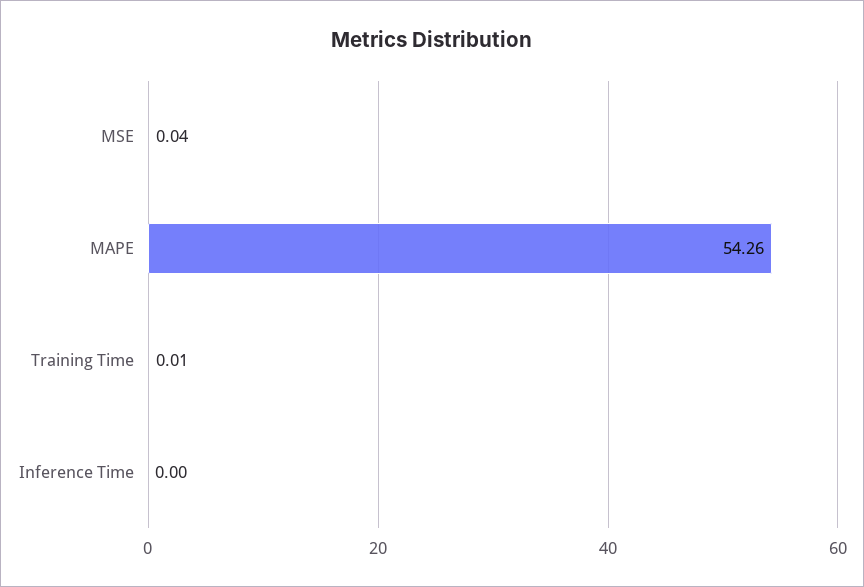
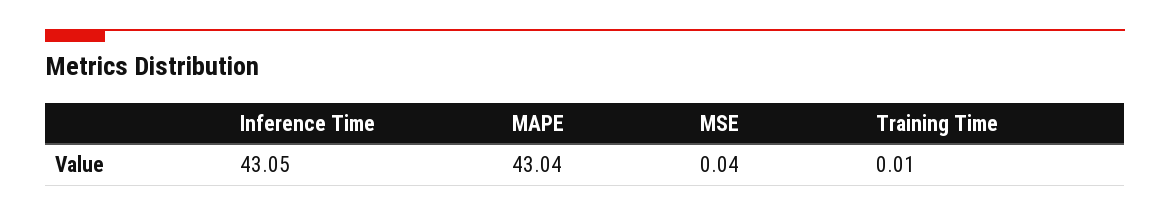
MAPE: 54.26 -> 43.04
Inference Time: 0 -> 43.05

